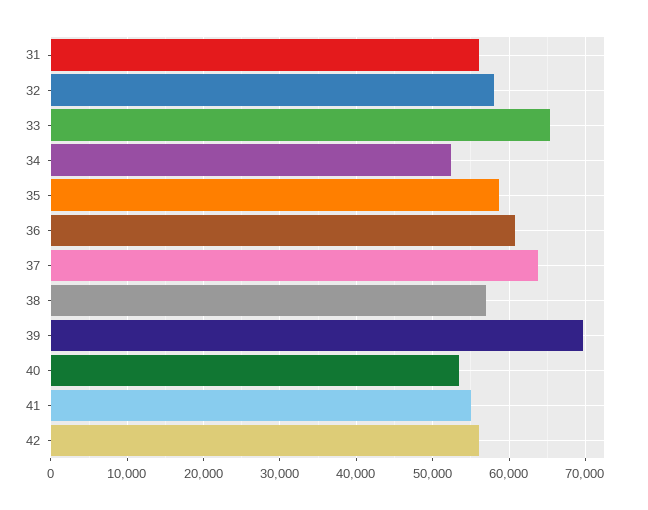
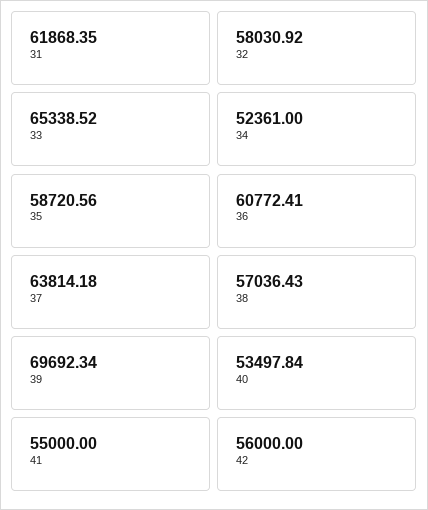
31: 56000 -> 61868.35

